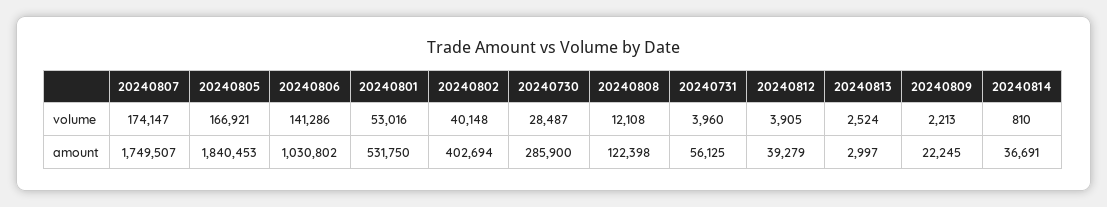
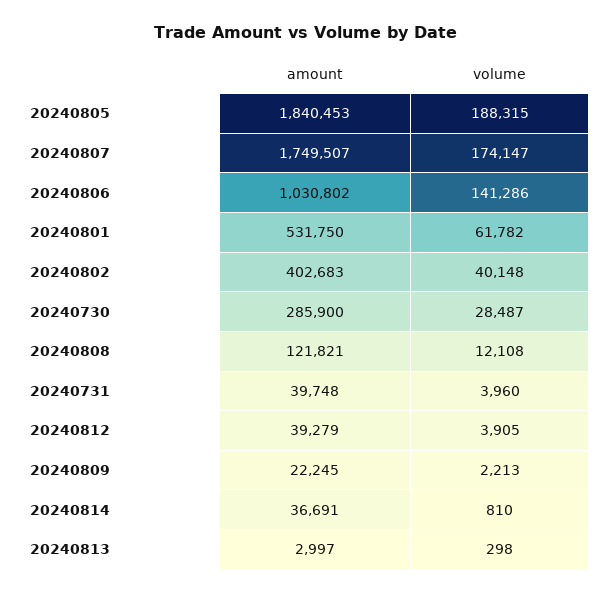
20240805, volume: 166921 -> 188315
20240801, volume: 53016 -> 61782
20240813, volume: 2524 -> 298
20240802, amount: 402694 -> 402683
20240808, amount: 122398 -> 121821
20240731, amount: 56125 -> 39748

